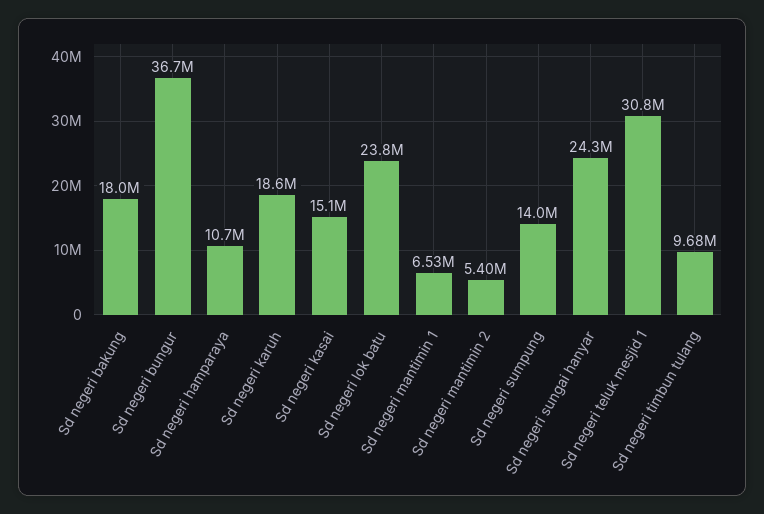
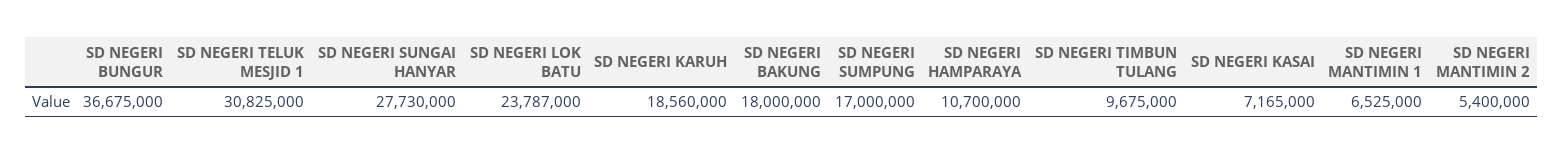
Sd negeri kasai: 15100000 -> 7165000
Sd negeri sumpung: 14000000 -> 17000000
Sd negeri sungai hanyar: 24300000 -> 27730000

